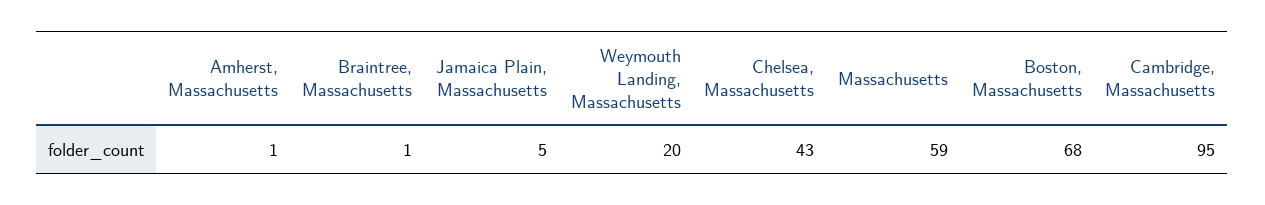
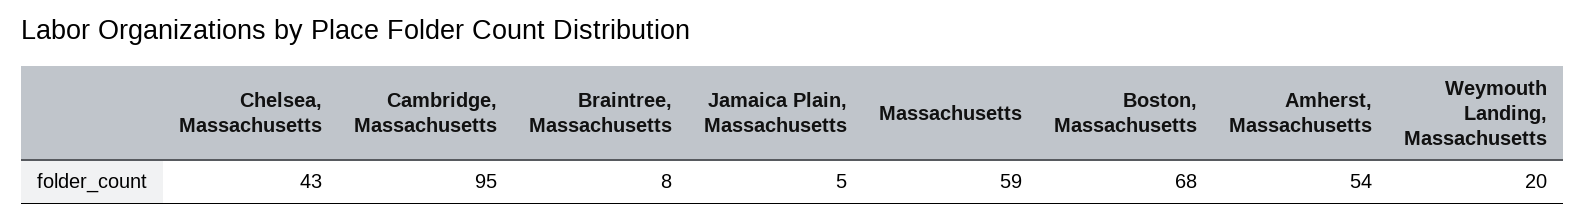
Amherst, Massachusetts: 1 -> 54
Braintree, Massachusetts: 1 -> 8

